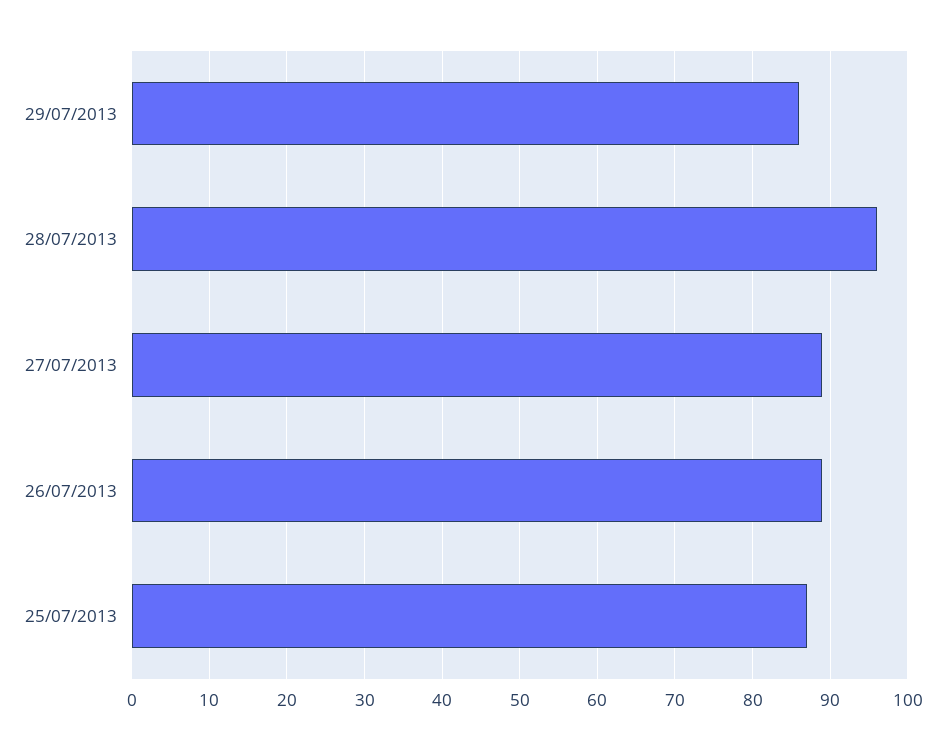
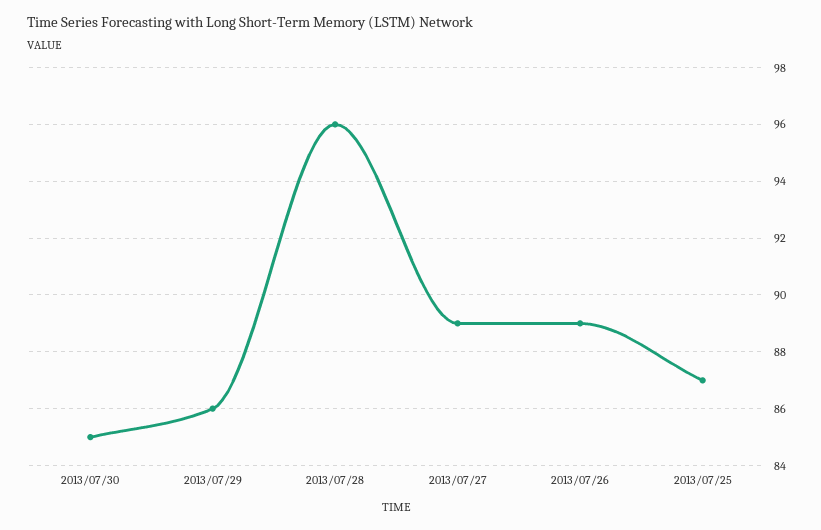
2013/07/30: none -> 85

